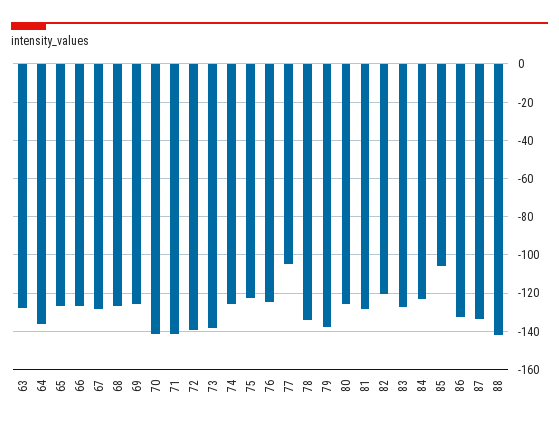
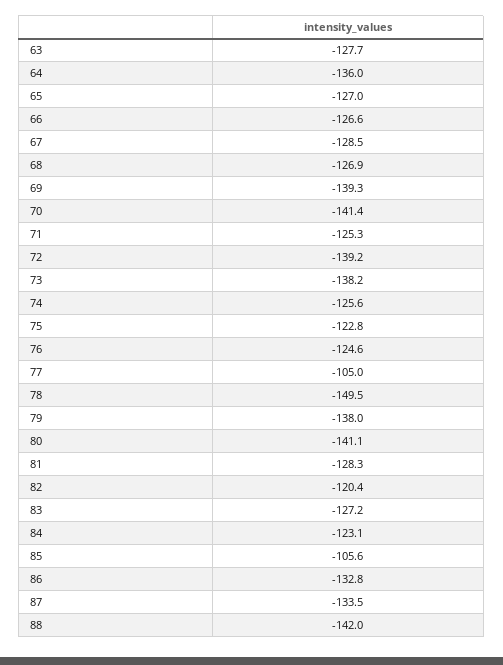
69: -125 -> -139.3
71: -140 -> -125.3
78: -135 -> -149.5
80: -125 -> -141.1

